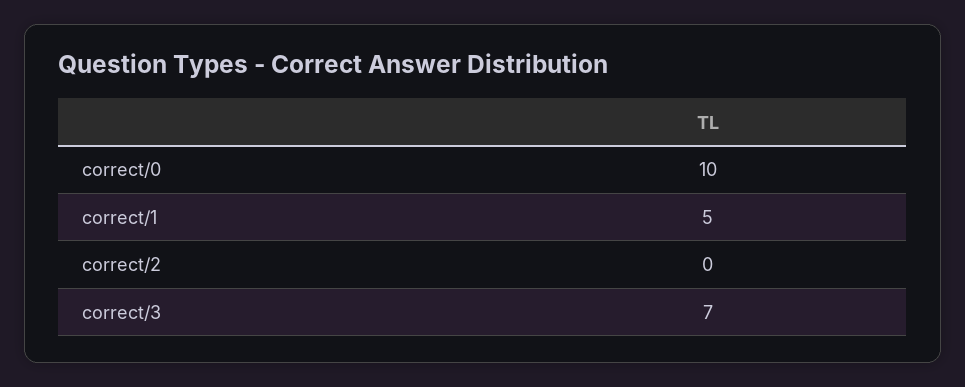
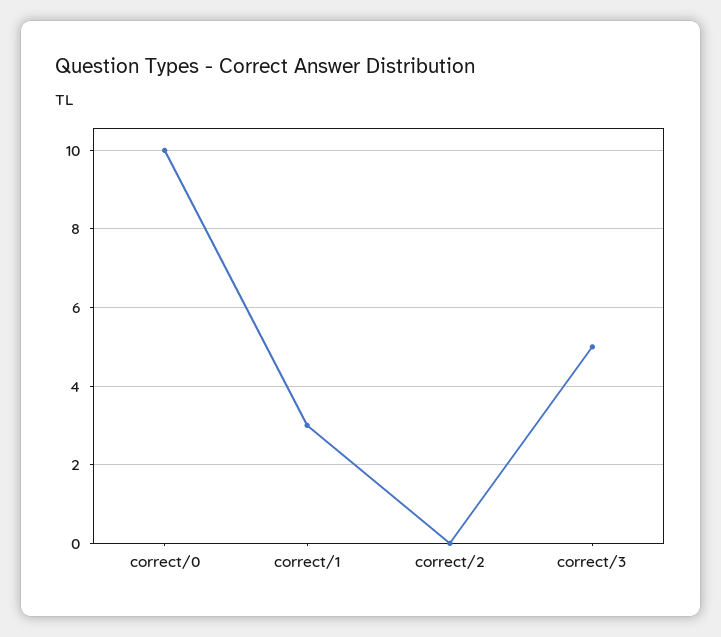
correct/1: 5 -> 3
correct/3: 7 -> 5

